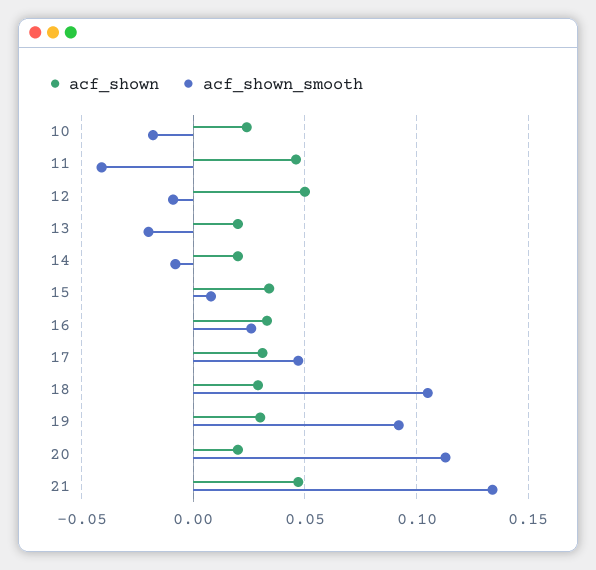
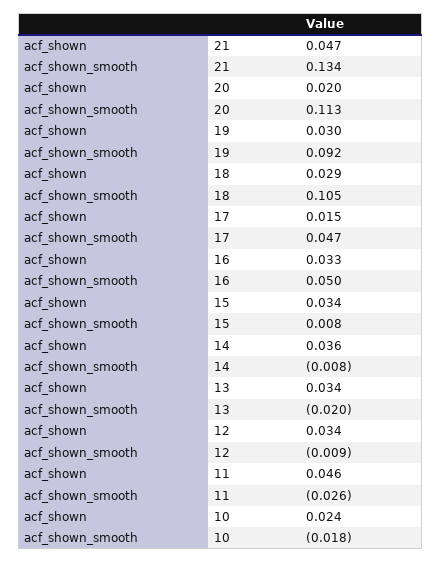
acf_shown_smooth, 11: -0.04 -> -0.026
acf_shown, 12: 0.05 -> 0.034
acf_shown, 13: 0.02 -> 0.034
acf_shown, 14: 0.02 -> 0.036
acf_shown_smooth, 16: 0.025 -> 0.05
acf_shown, 17: 0.03 -> 0.015

